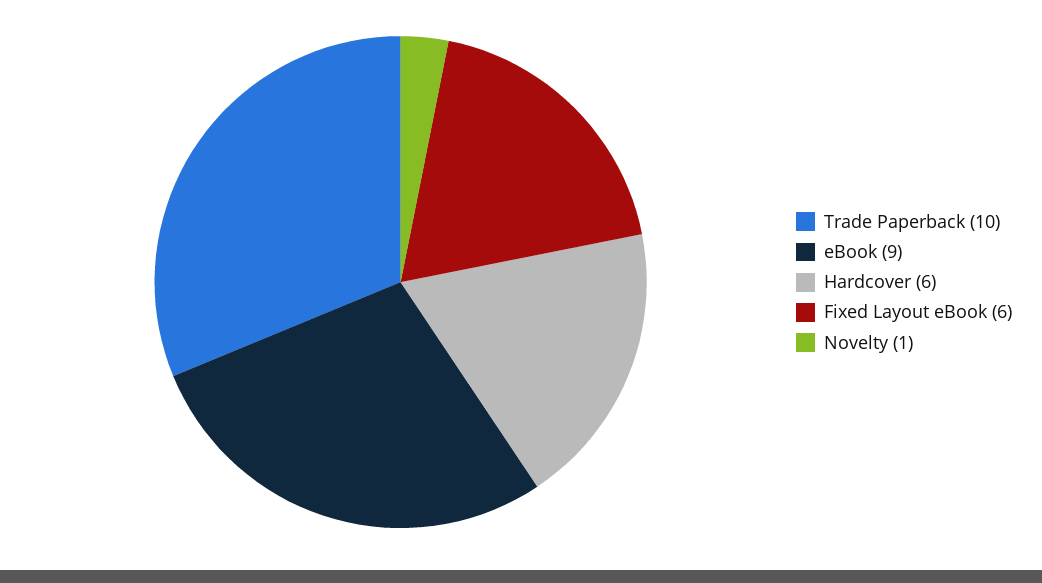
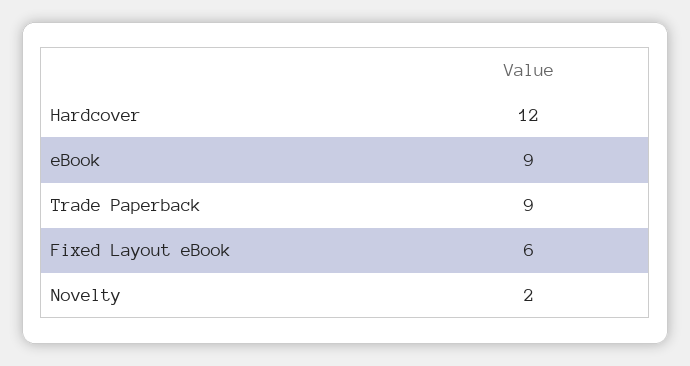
Trade Paperback: 10 -> 9
Hardcover: 6 -> 12
Novelty: 1 -> 2

